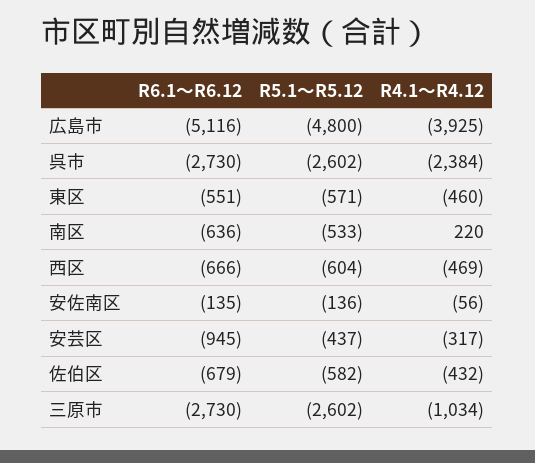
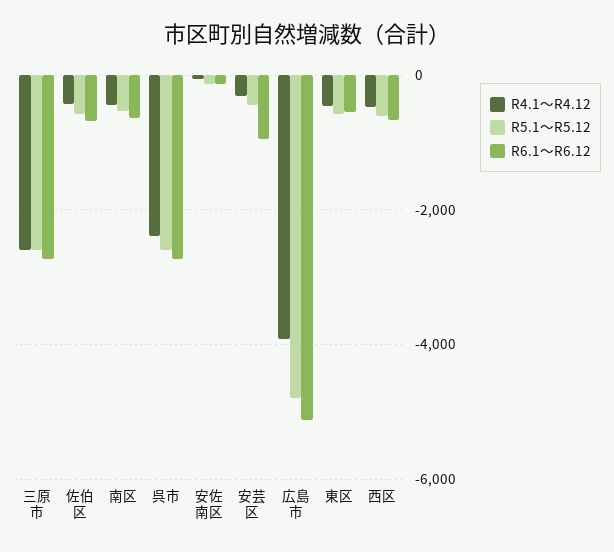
R4.1～R4.12, 南区: 220 -> -400
R4.1～R4.12, 三原市: -1034 -> -2600

